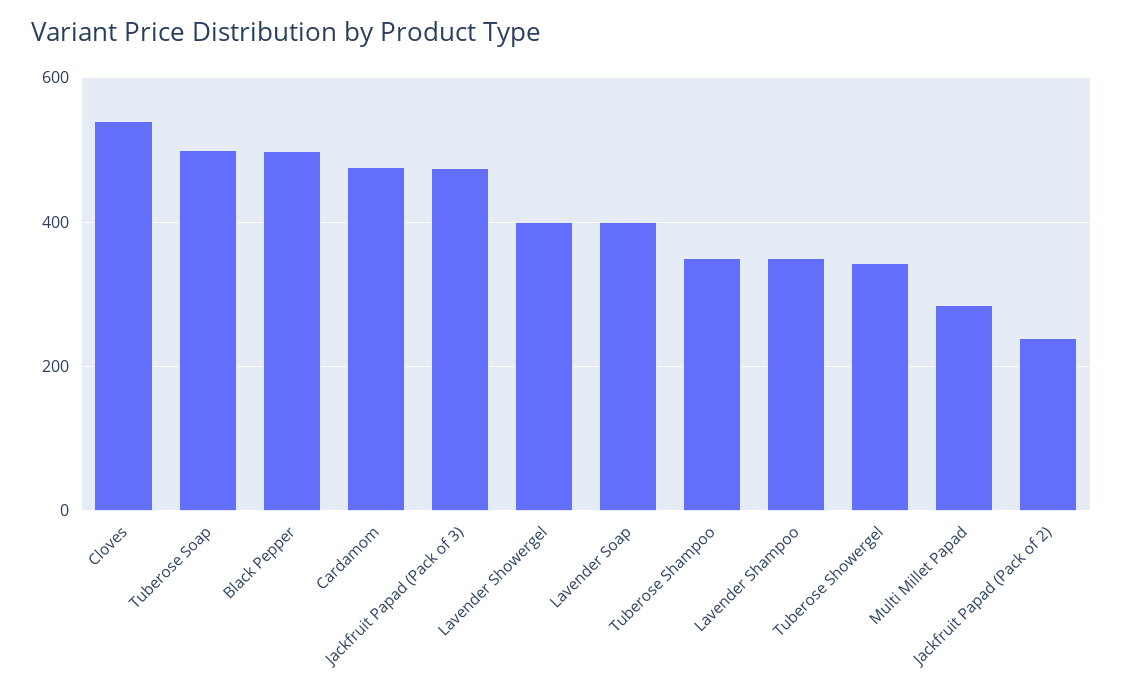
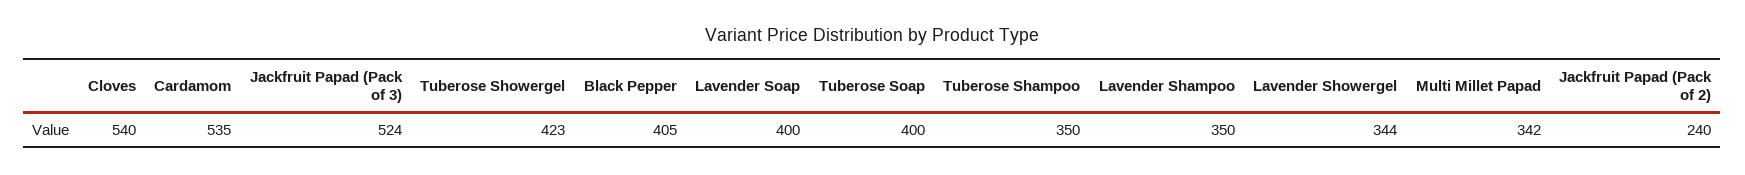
Tuberose Soap: 500 -> 400
Black Pepper: 500 -> 405
Cardamom: 480 -> 535
Jackfruit Papad (Pack of 3): 480 -> 524
Lavender Showergel: 400 -> 344
Tuberose Showergel: 340 -> 423
Multi Millet Papad: 280 -> 342

